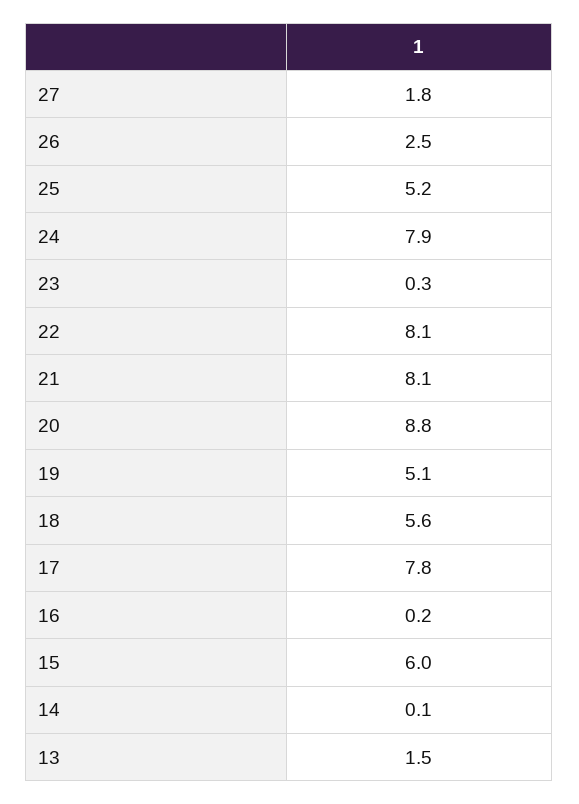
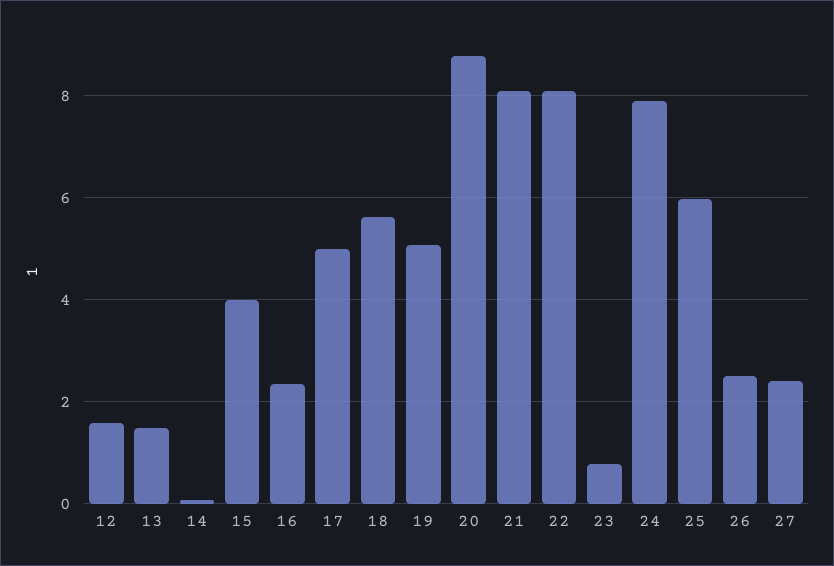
27: 1.8 -> 2.4
25: 5.2 -> 6
23: 0.3 -> 0.8
17: 7.8 -> 5
16: 0.2 -> 2.4
15: 6 -> 4
12: none -> 1.6

